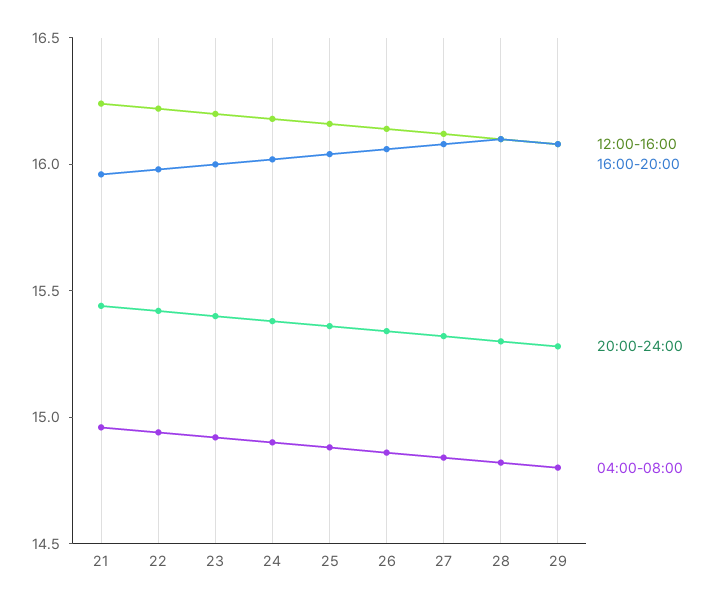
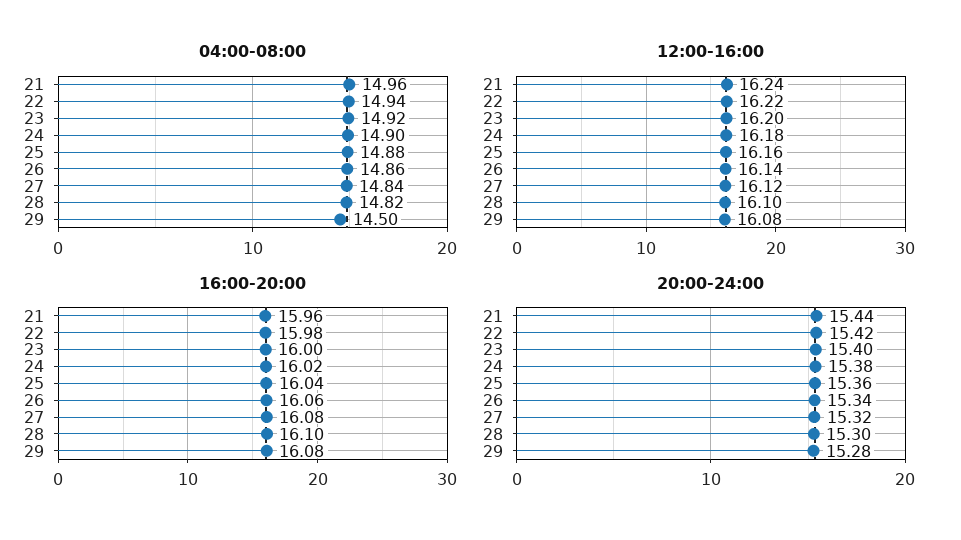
04:00-08:00, 29: 14.8 -> 14.5

